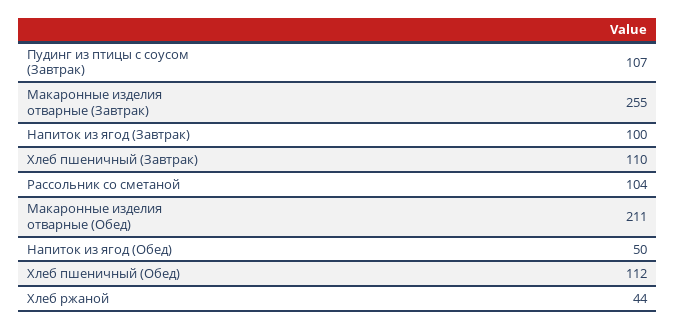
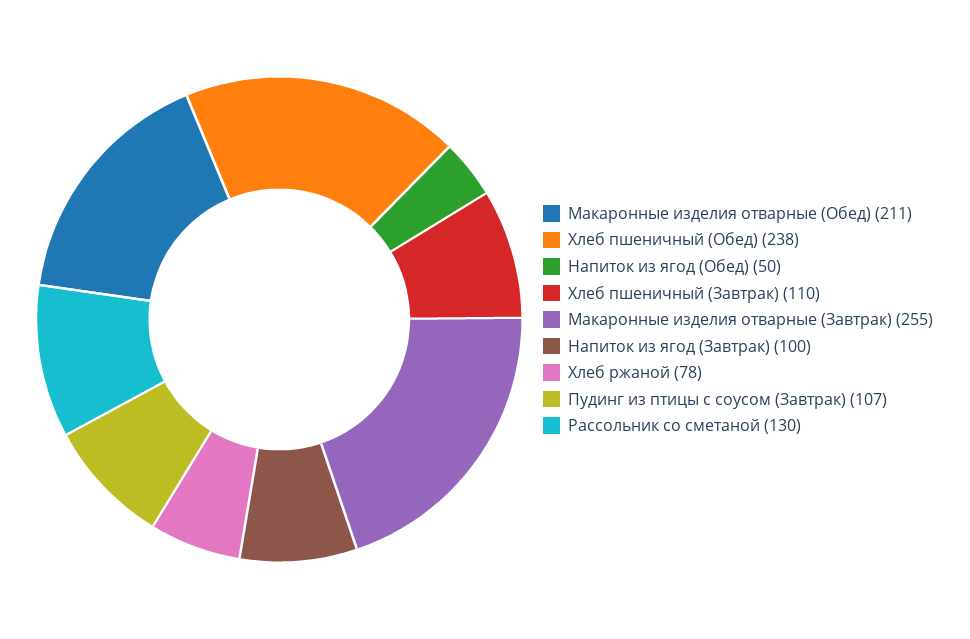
Рассольник со сметаной: 104 -> 130
Хлеб пшеничный (Обед): 112 -> 238
Хлеб ржаной: 44 -> 78

